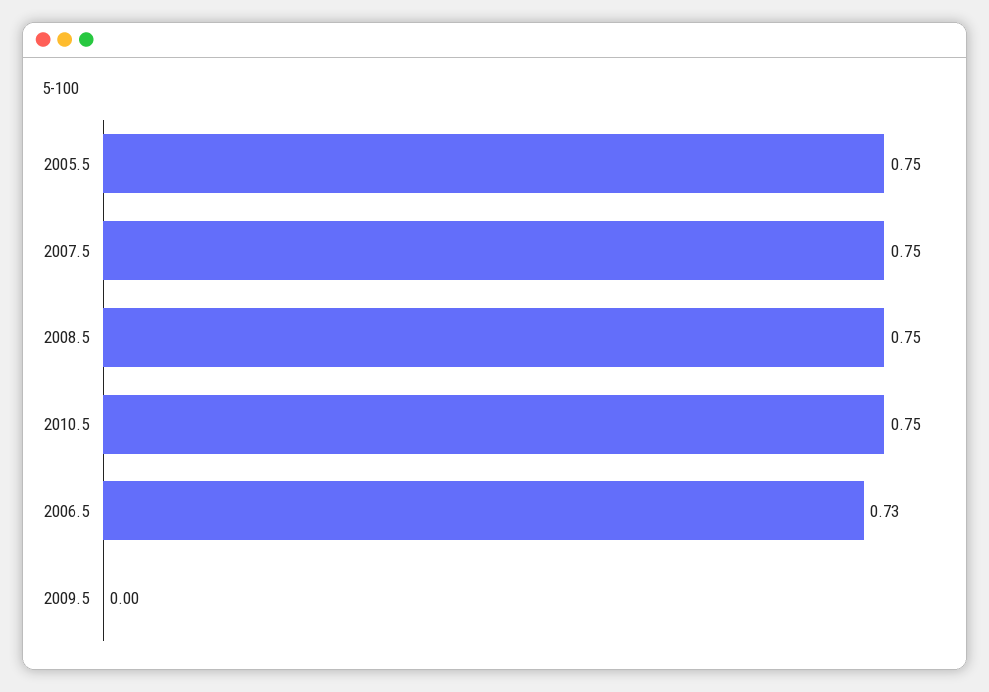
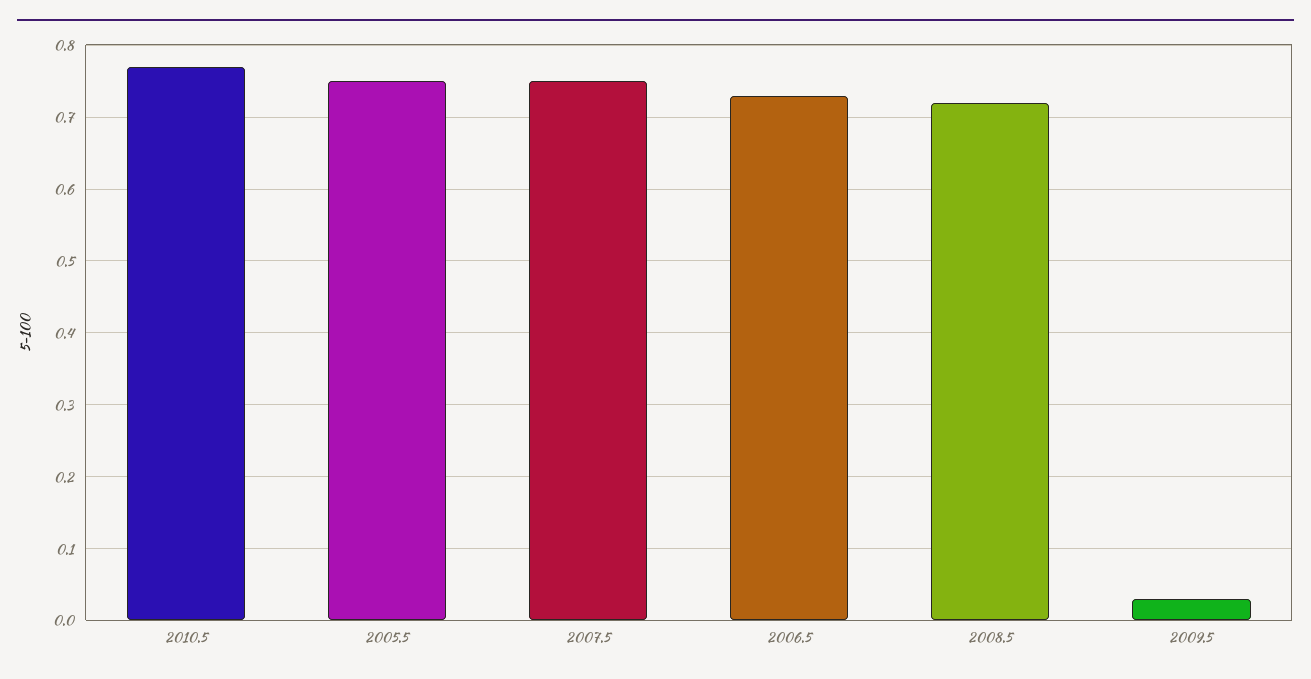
2008.5: 0.75 -> 0.72
2010.5: 0.75 -> 0.77
2009.5: 0 -> 0.03

